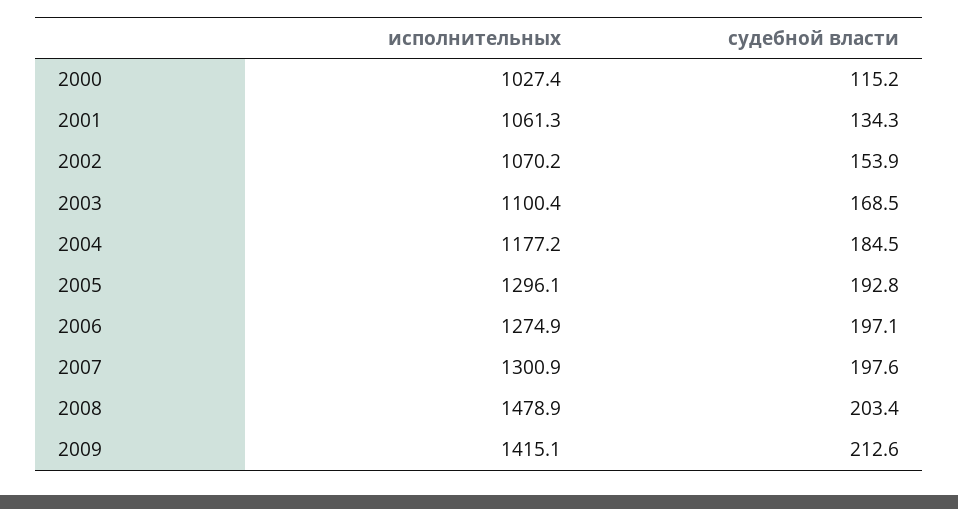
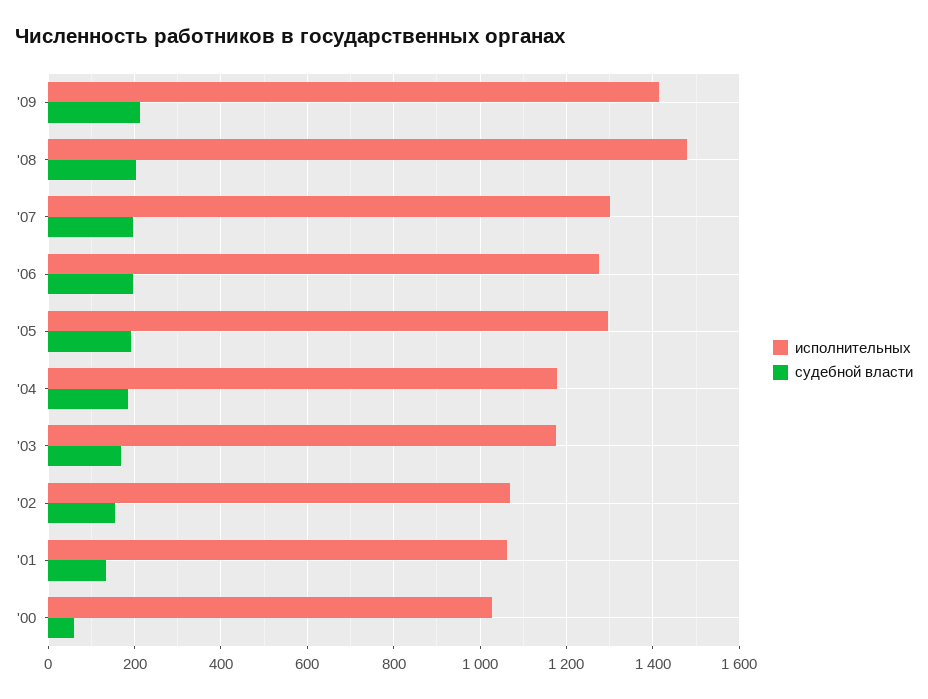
судебной власти, 2000: 115.2 -> 60
исполнительных, 2003: 1100.4 -> 1180

